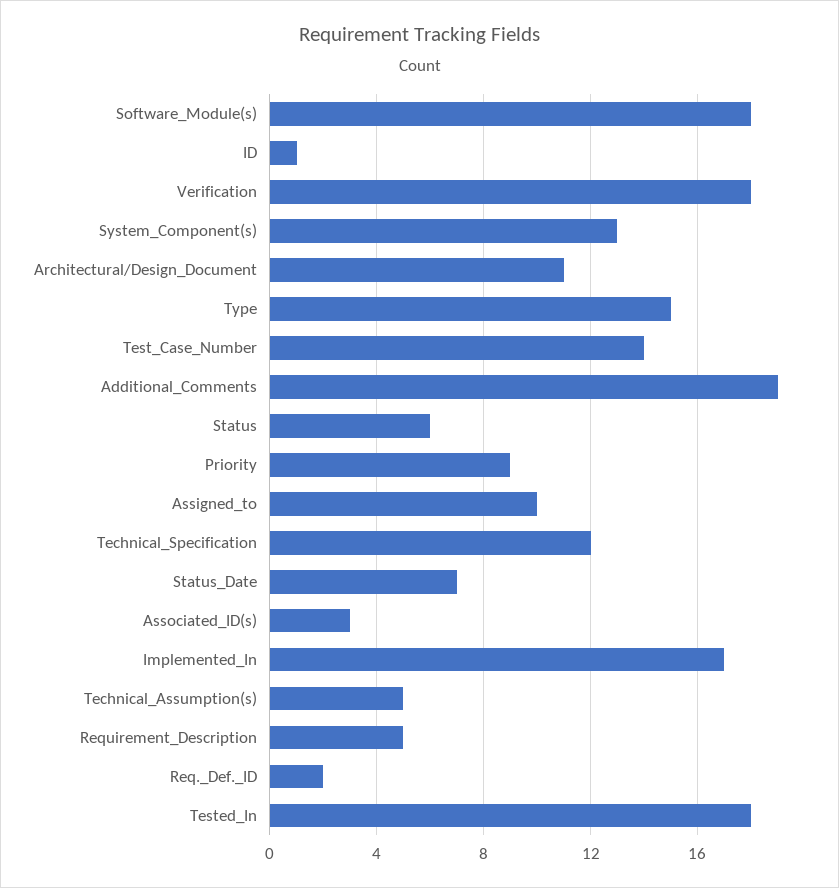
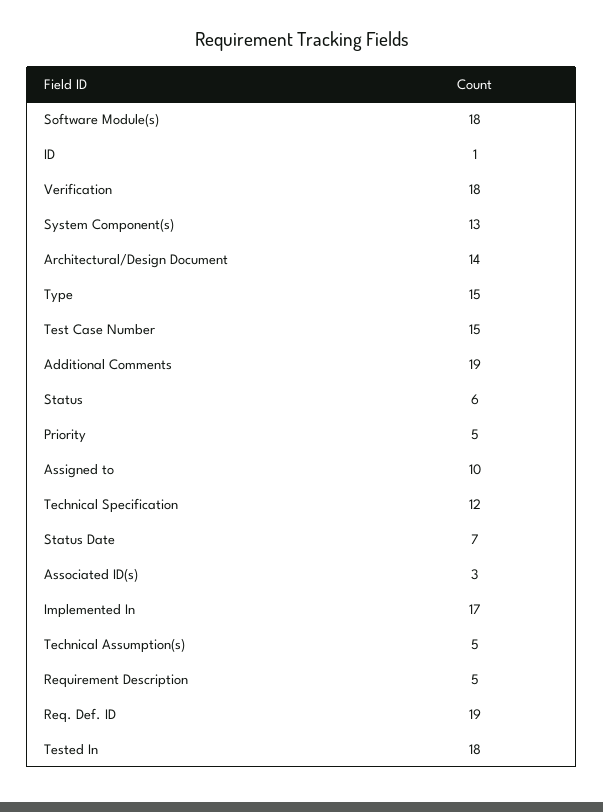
Architectural/Design_Document: 11 -> 14
Test_Case_Number: 14 -> 15
Priority: 9 -> 5
Req._Def._ID: 2 -> 19

